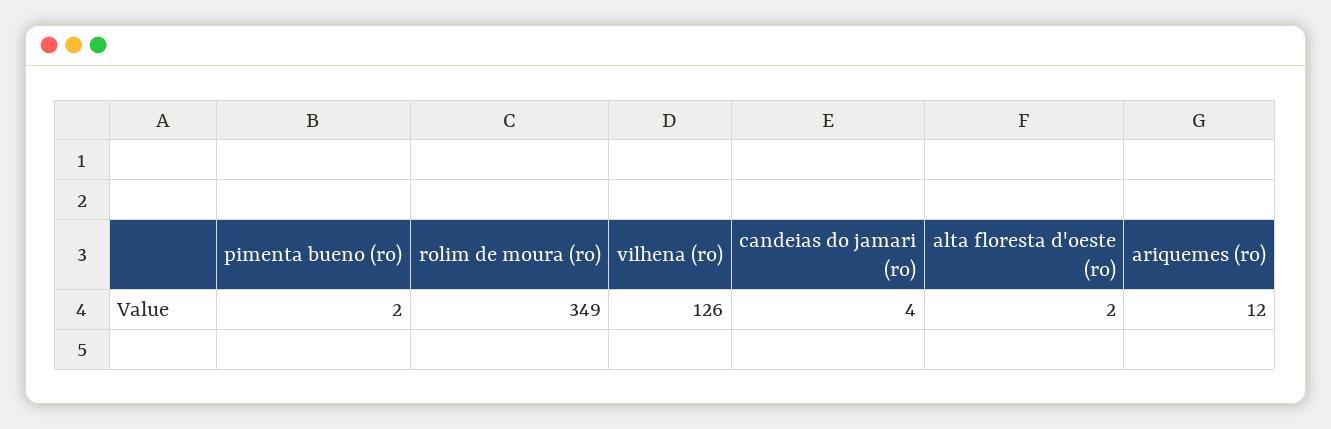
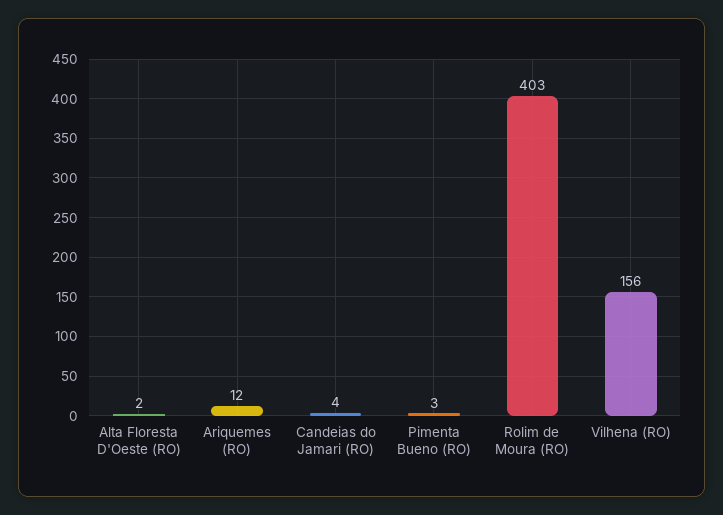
pimenta bueno (ro): 2 -> 3
rolim de moura (ro): 349 -> 403
vilhena (ro): 126 -> 156

